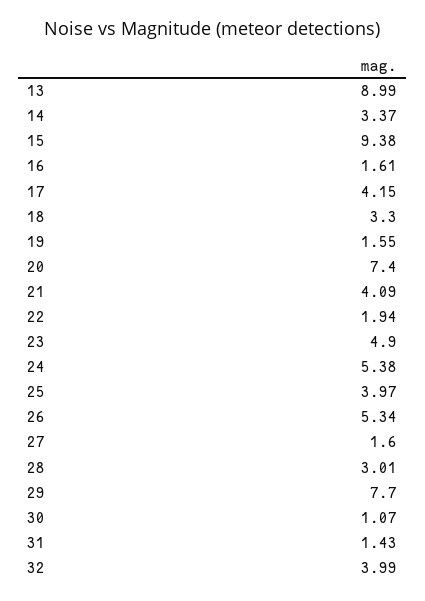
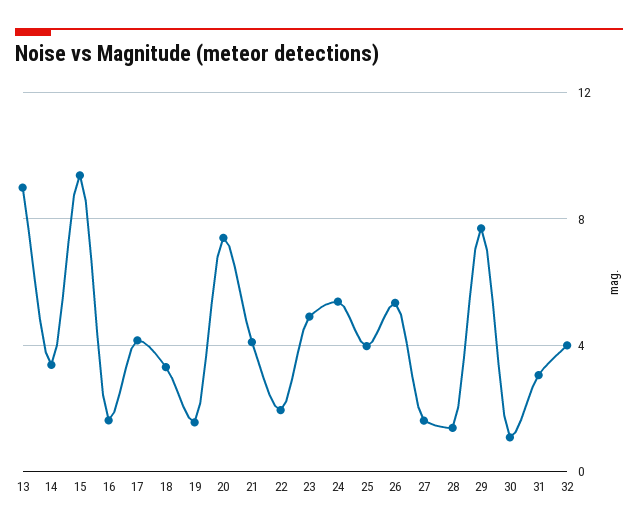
28: 3.01 -> 1.5
31: 1.43 -> 3

